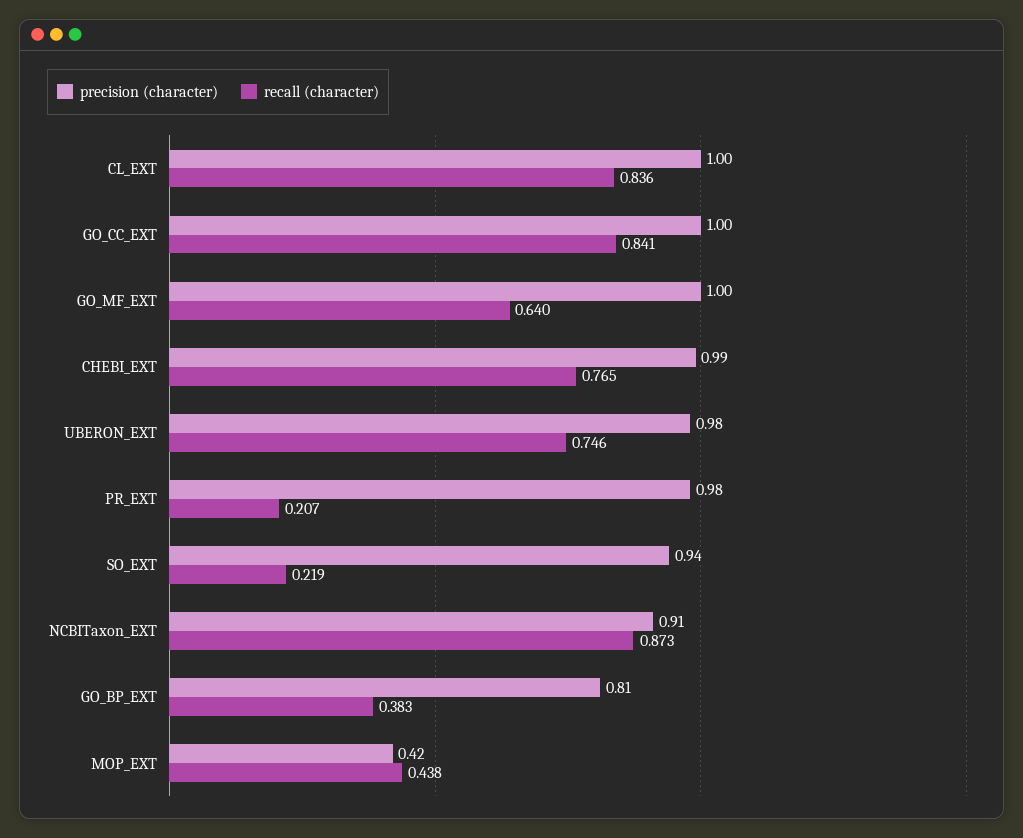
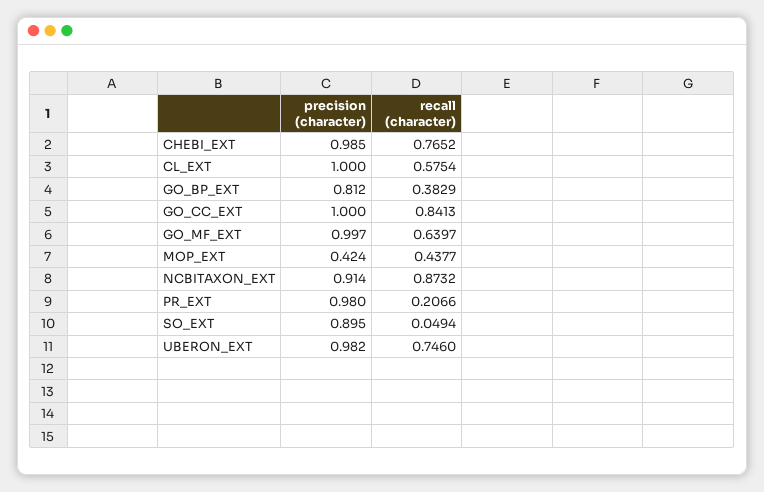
recall (character), CL_EXT: 0.836 -> 0.5754
precision (character), SO_EXT: 0.94 -> 0.895
recall (character), SO_EXT: 0.219 -> 0.0494

